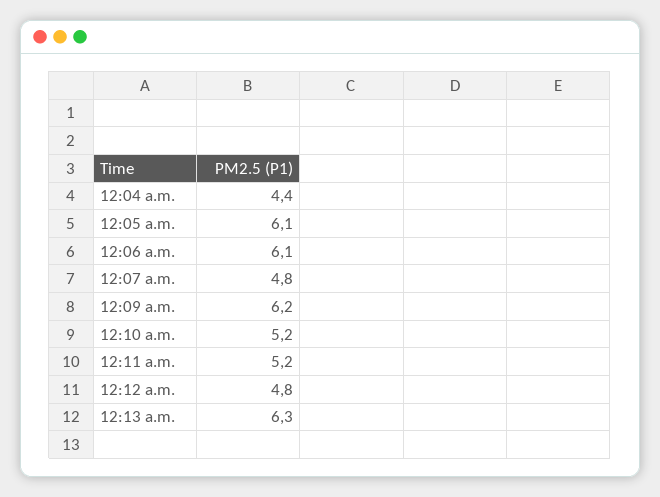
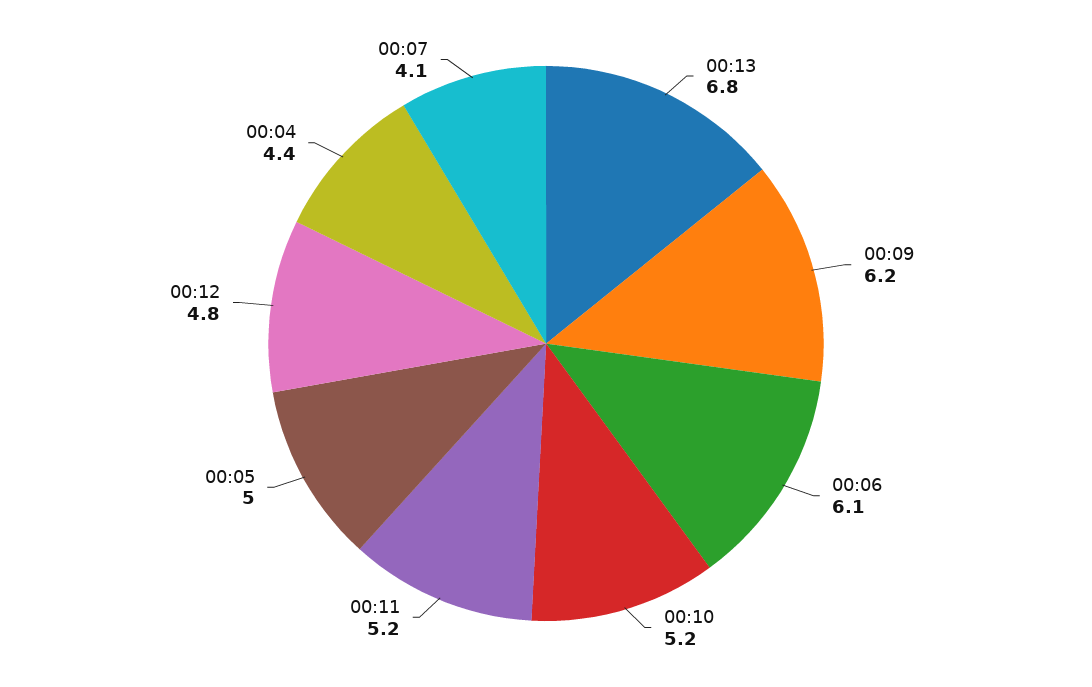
12:05 a.m.: 6.1 -> 5
12:07 a.m.: 4.8 -> 4.1
12:13 a.m.: 6.3 -> 6.8

